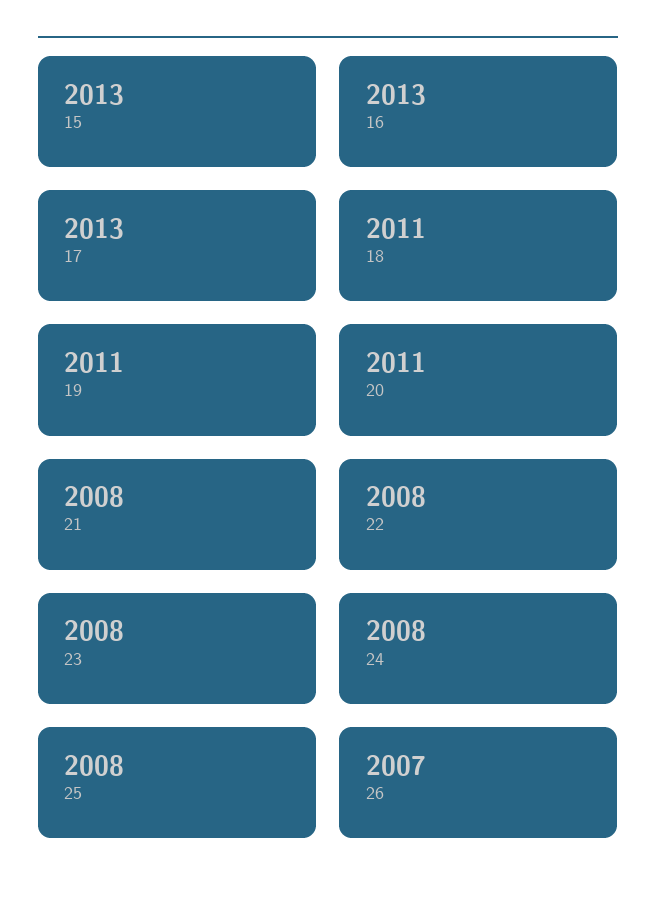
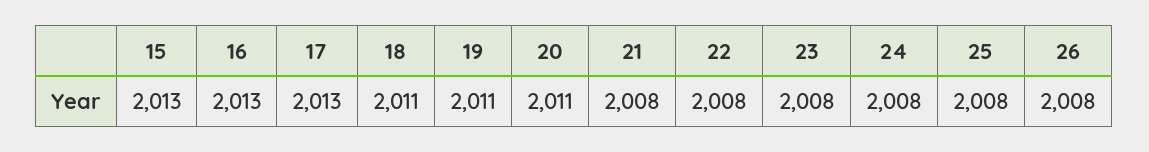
26: 2007 -> 2008

